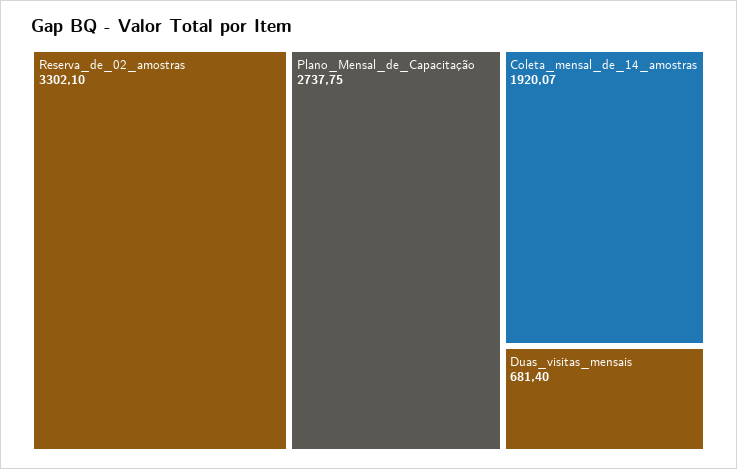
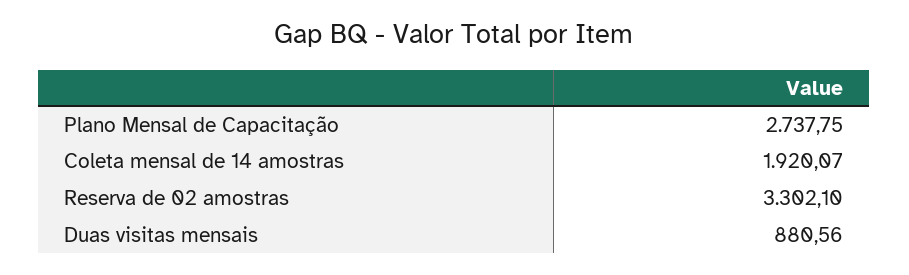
Duas_visitas_mensais: 681.4 -> 880.56

